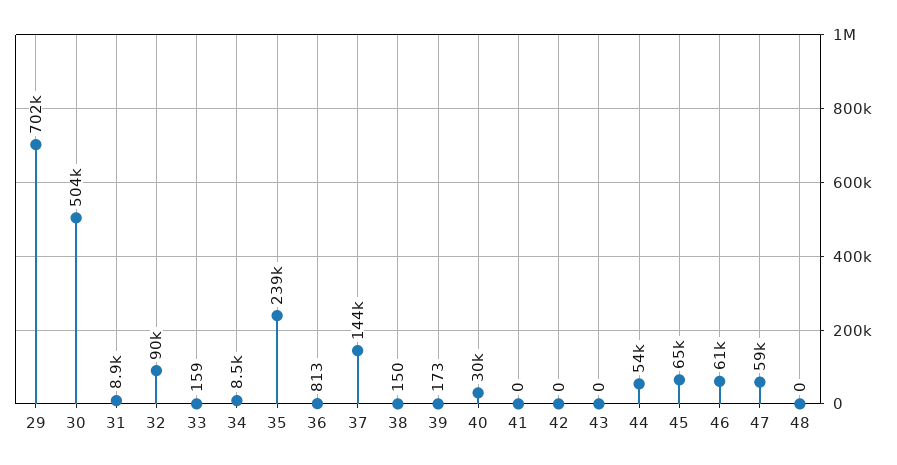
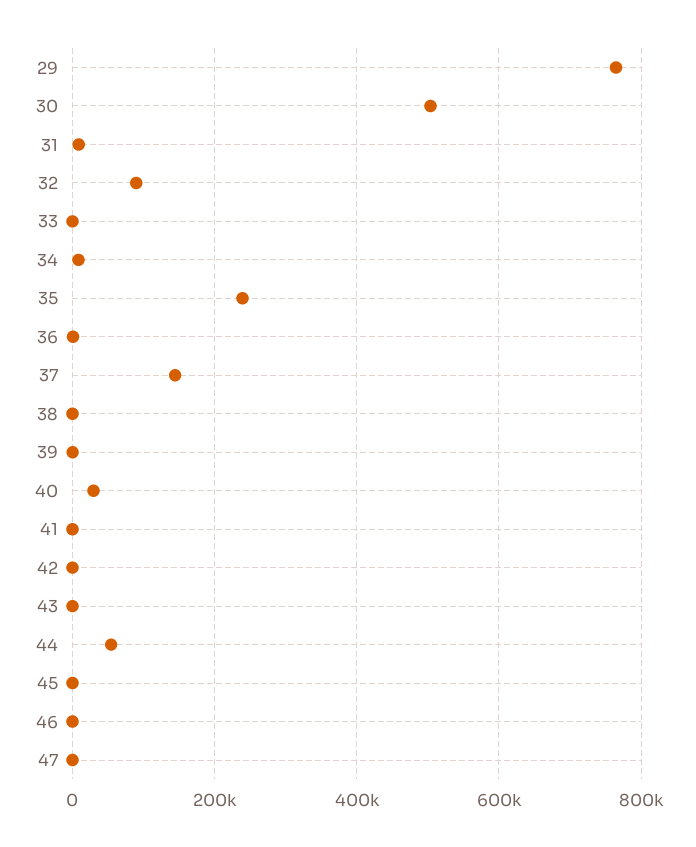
29: 702000 -> 760000
45: 65000 -> 0
46: 61000 -> 0
47: 59000 -> 0
48: 0 -> none

